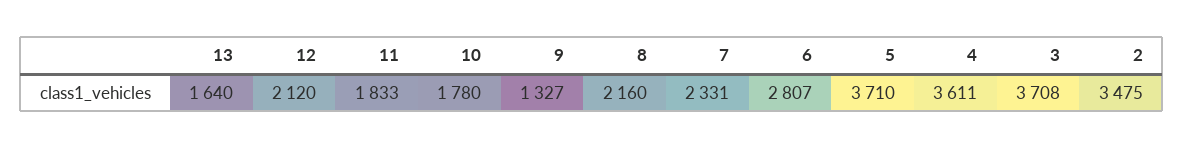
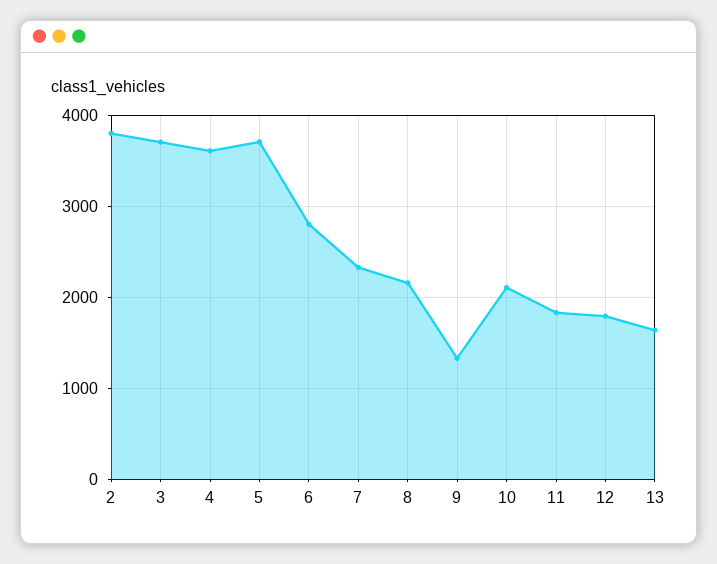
12: 2120 -> 1800
10: 1780 -> 2100
2: 3475 -> 3800

